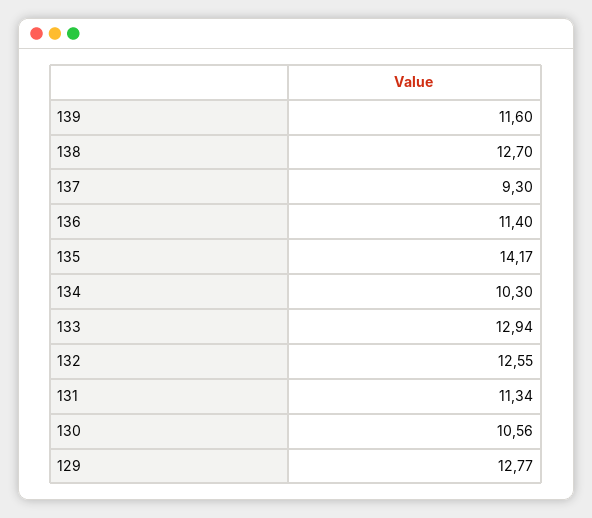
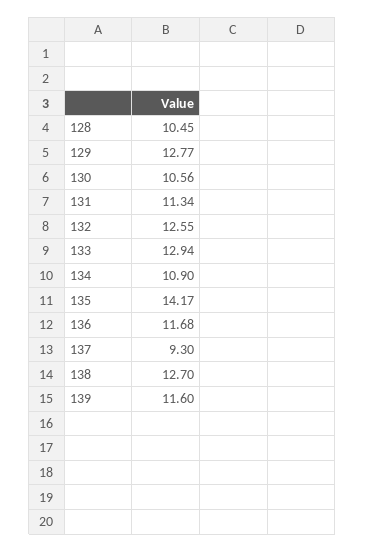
136: 11.4 -> 11.68
134: 10.3 -> 10.9
128: none -> 10.45

